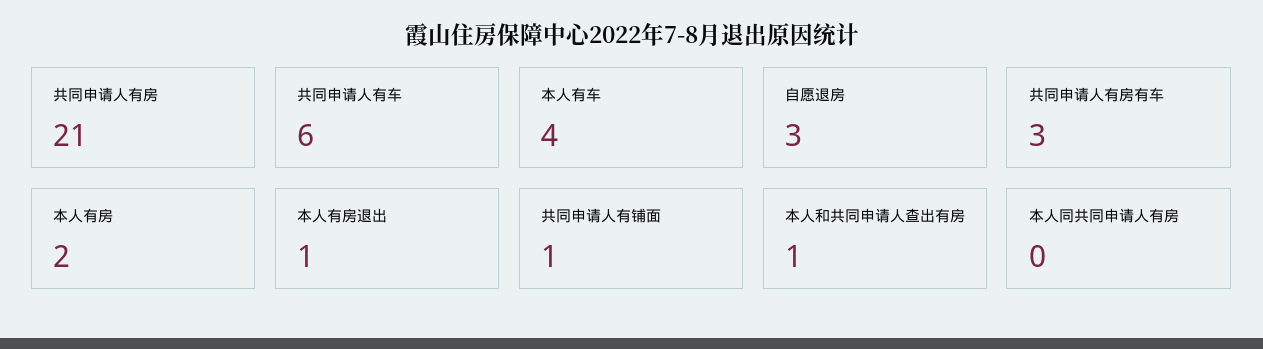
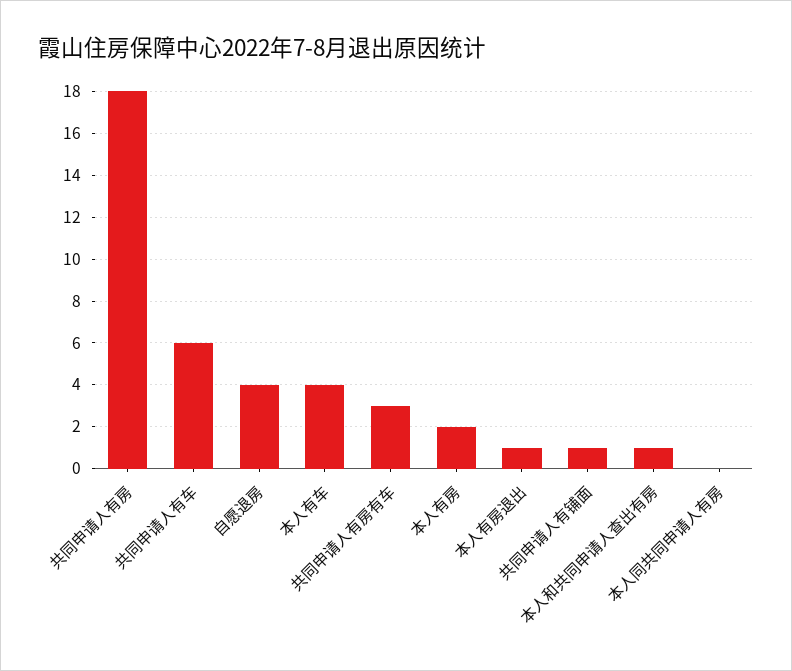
共同申请人有房: 21 -> 18
自愿退房: 3 -> 4

